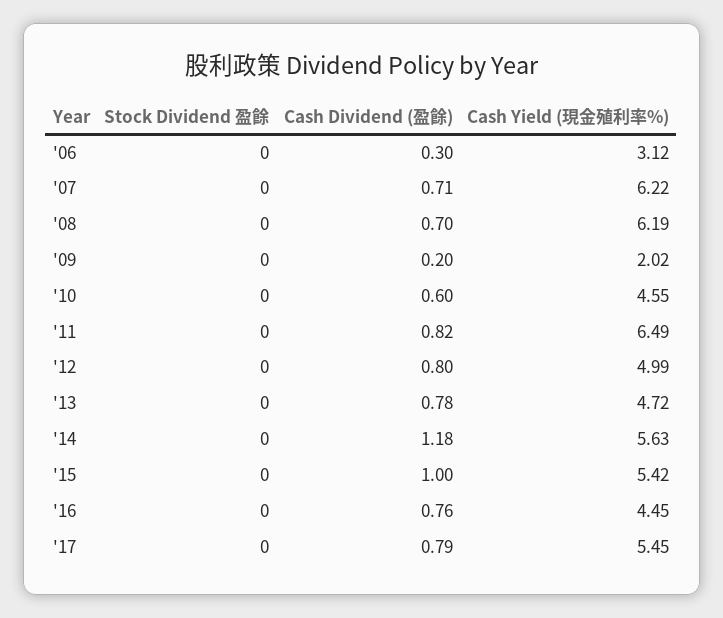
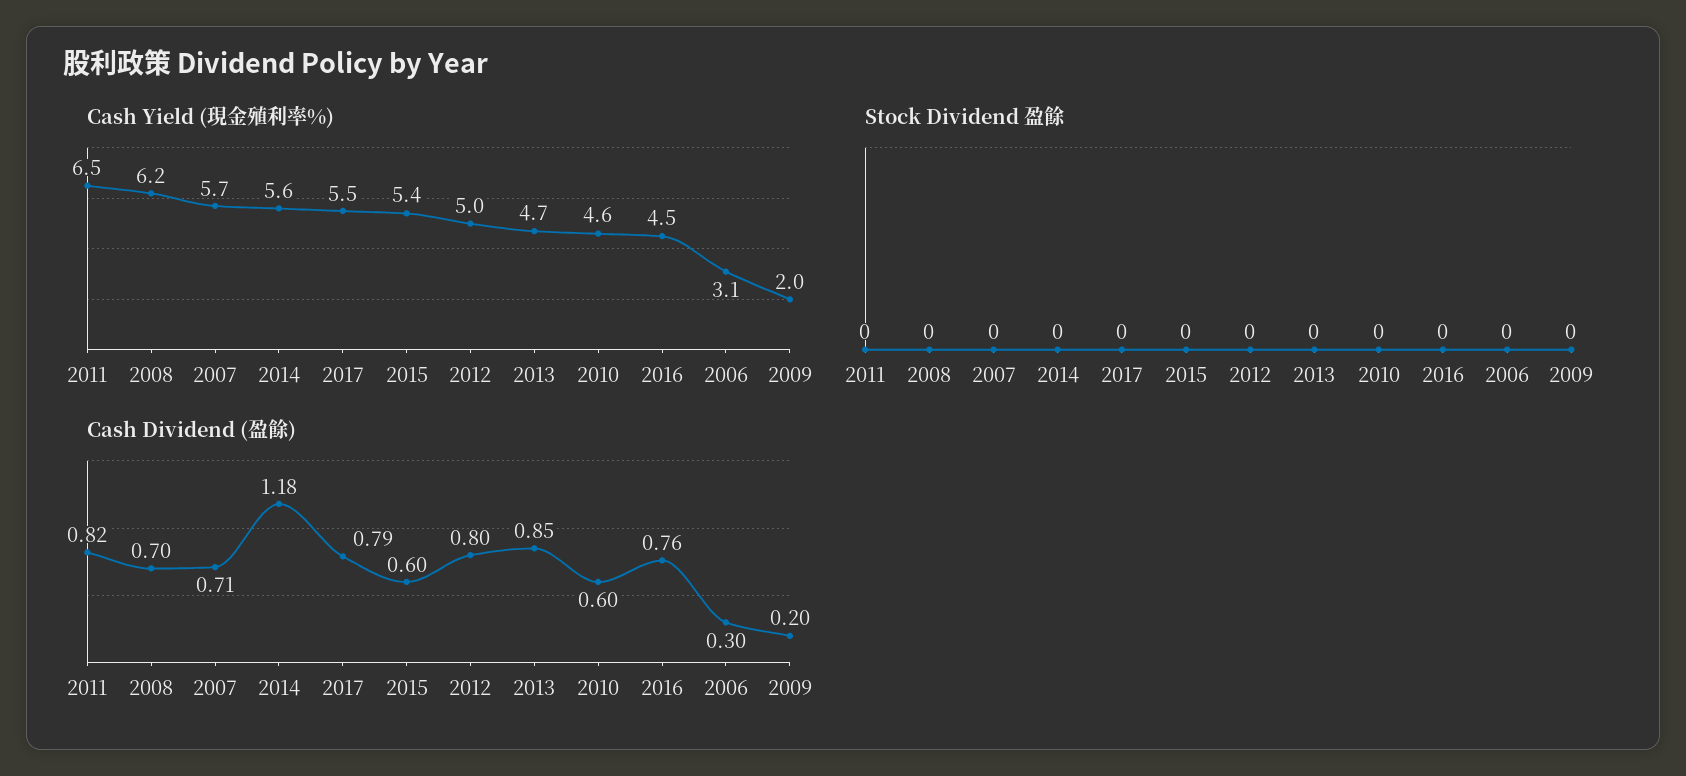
Cash Yield (現金殖利率%), '07: 6.22 -> 5.7
Cash Dividend (盈餘), '13: 0.78 -> 0.85
Cash Dividend (盈餘), '15: 1 -> 0.6

